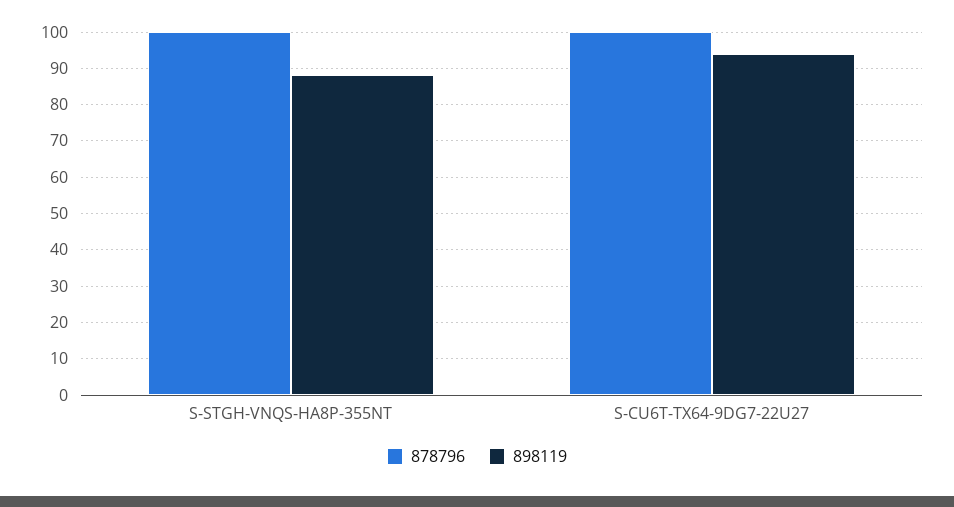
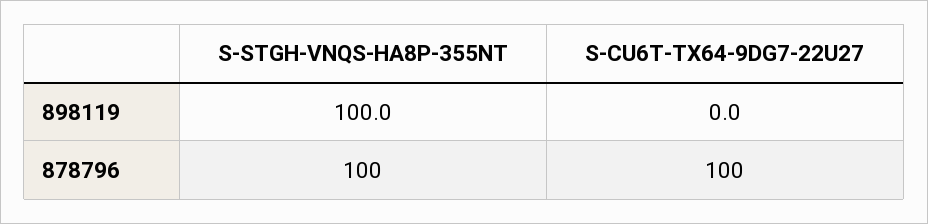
898119, S-STGH-VNQS-HA8P-355NT: 88 -> 100
898119, S-CU6T-TX64-9DG7-22U27: 94 -> 0

